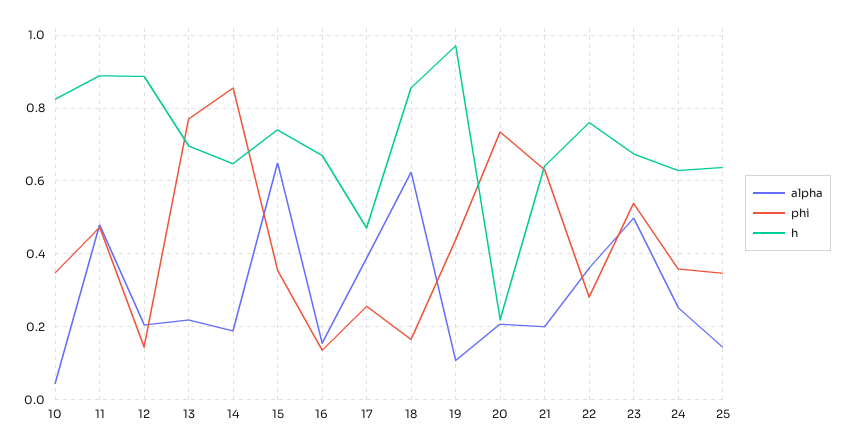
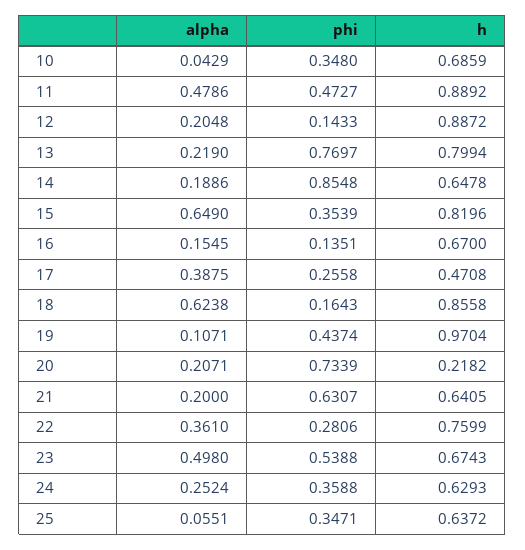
h, 10: 0.82 -> 0.6859
h, 13: 0.7 -> 0.7994
h, 15: 0.74 -> 0.8196
alpha, 25: 0.14 -> 0.0551

